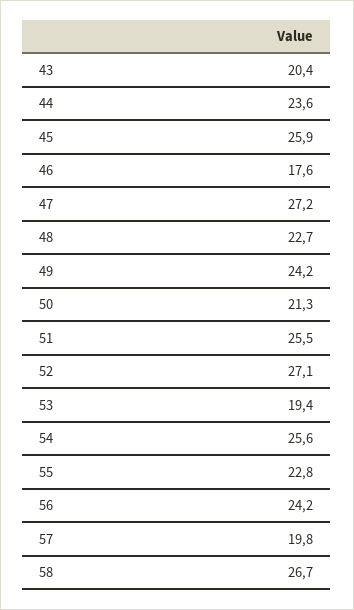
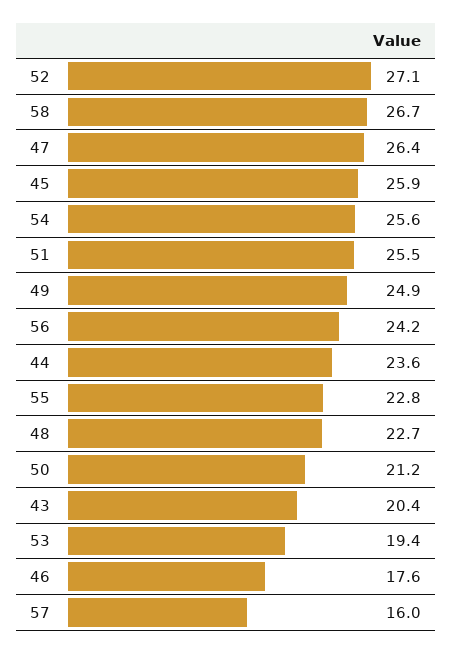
47: 27.2 -> 26.4
49: 24.2 -> 24.9
50: 21.3 -> 21.2
57: 19.8 -> 16

